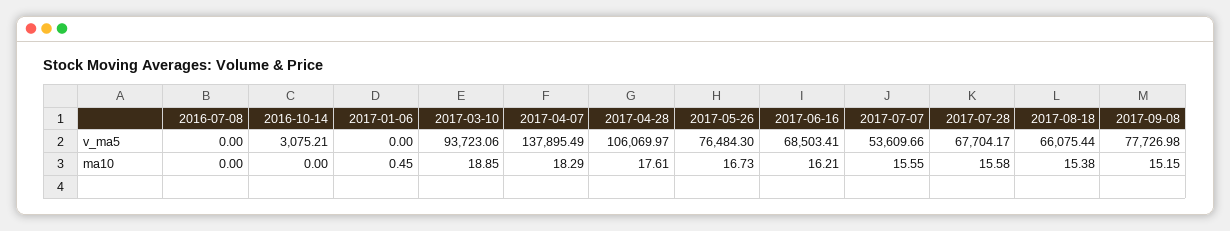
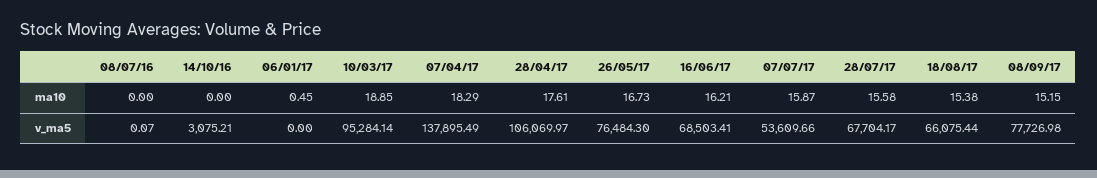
2016-07-08, v_ma5: 0 -> 0.07
2017-03-10, v_ma5: 93723.06 -> 95284.14
2017-07-07, ma10: 15.55 -> 15.87

